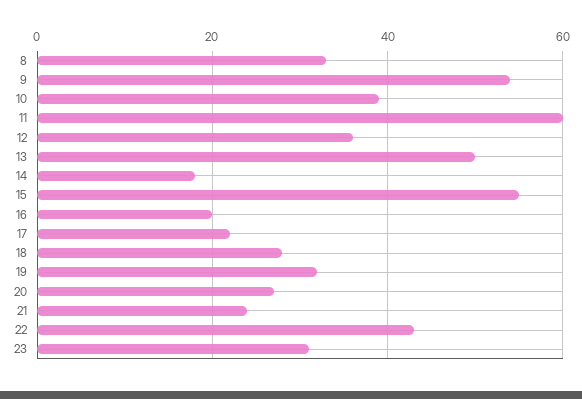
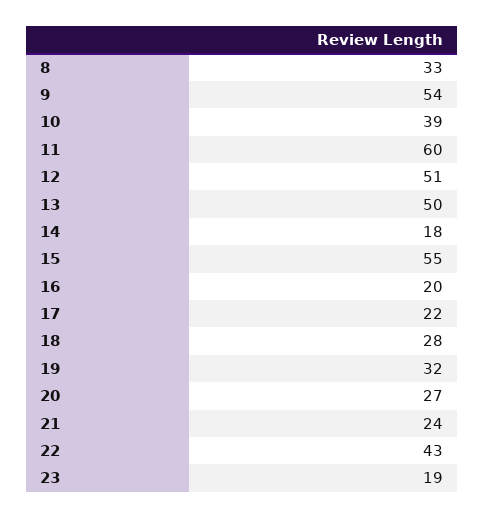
12: 35 -> 51
23: 30 -> 19

